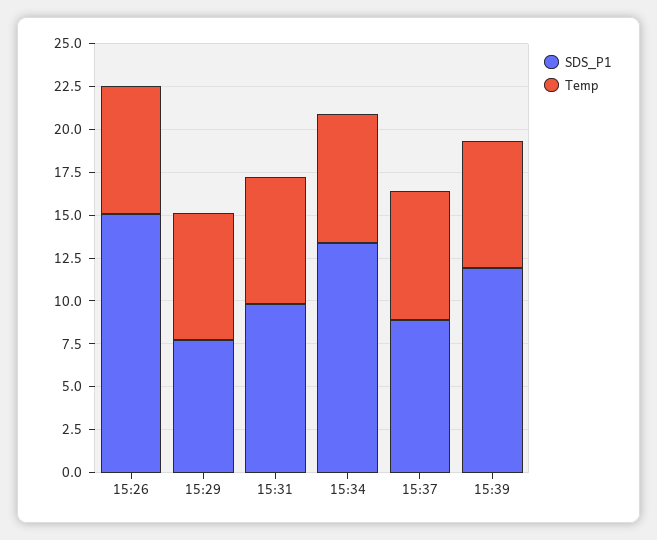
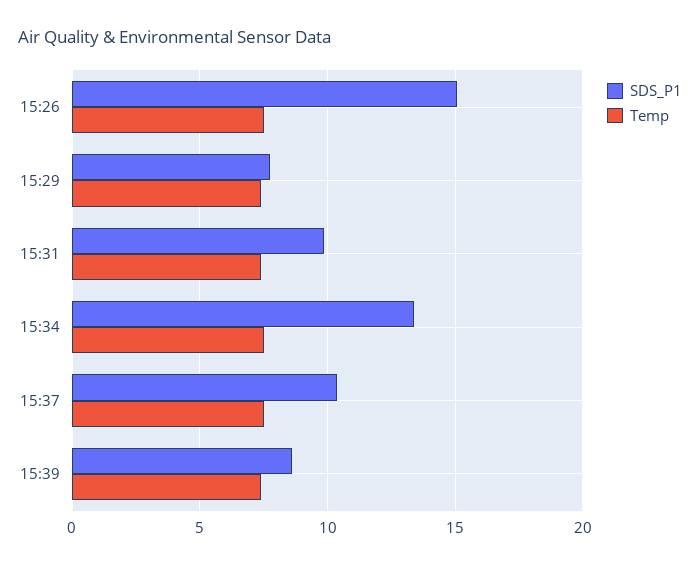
SDS_P1, 15:37: 9 -> 10.5
SDS_P1, 15:39: 12 -> 8.5

